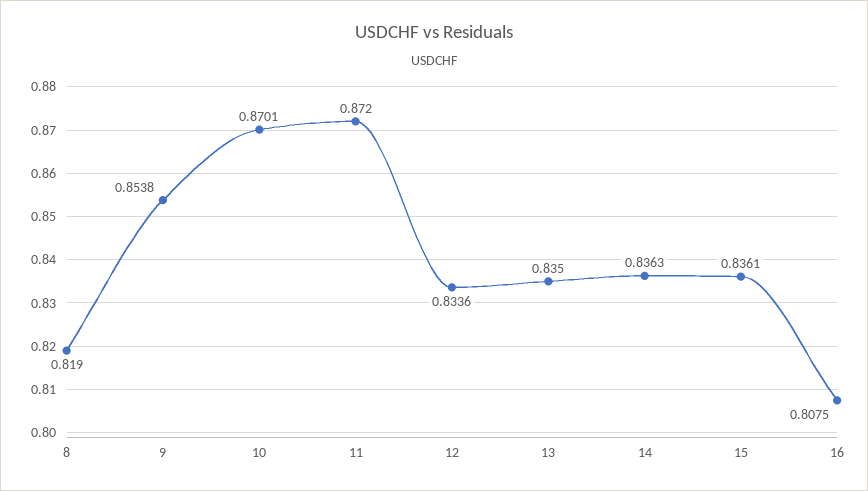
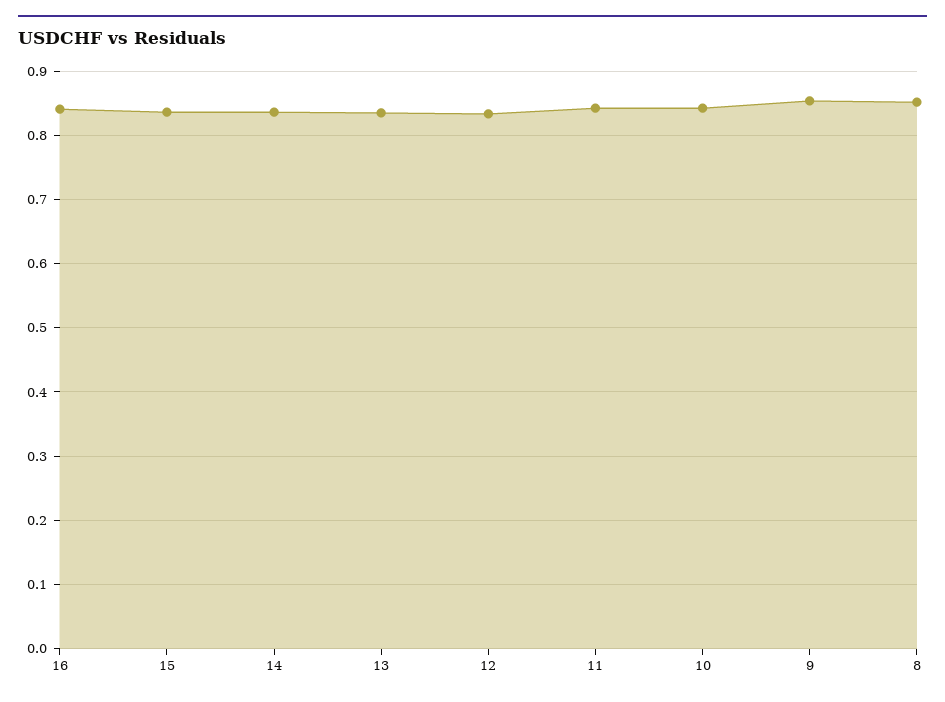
8: 0.819 -> 0.85
10: 0.8701 -> 0.84
11: 0.872 -> 0.84
16: 0.8075 -> 0.84

